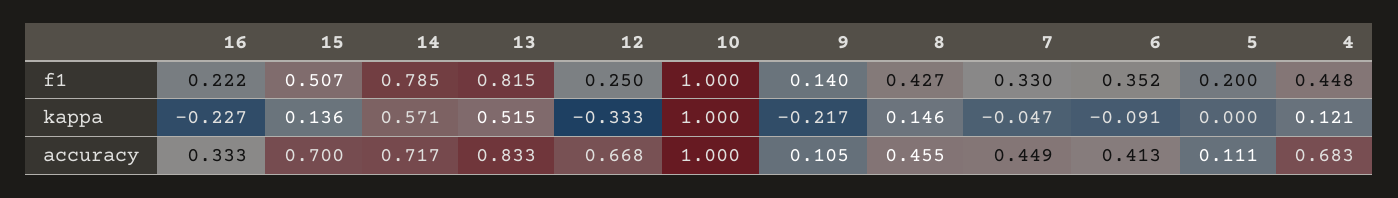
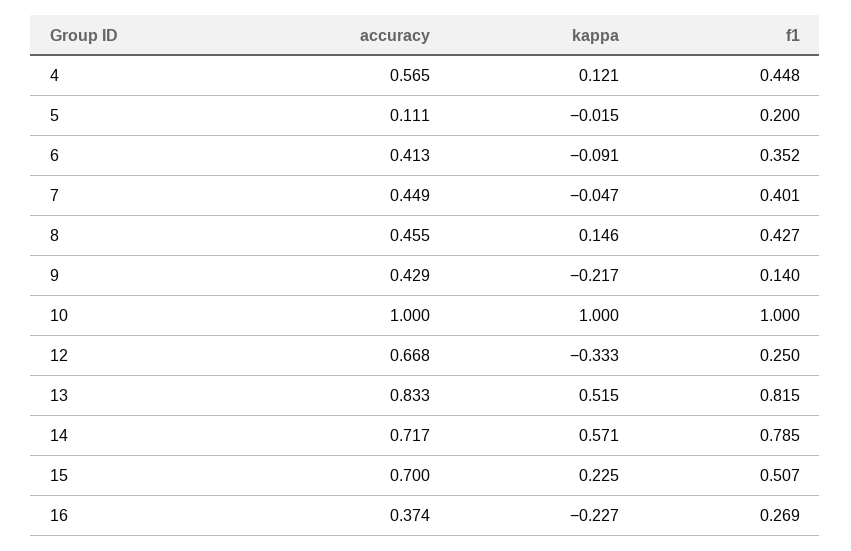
16, f1: 0.222 -> 0.269
7, f1: 0.33 -> 0.401
15, kappa: 0.136 -> 0.225
5, kappa: 0 -> -0.015
16, accuracy: 0.333 -> 0.374
9, accuracy: 0.105 -> 0.429
4, accuracy: 0.683 -> 0.565

